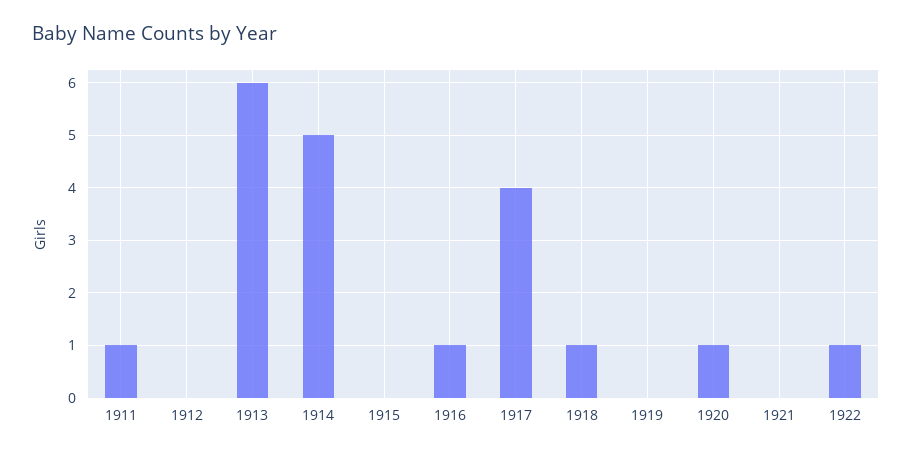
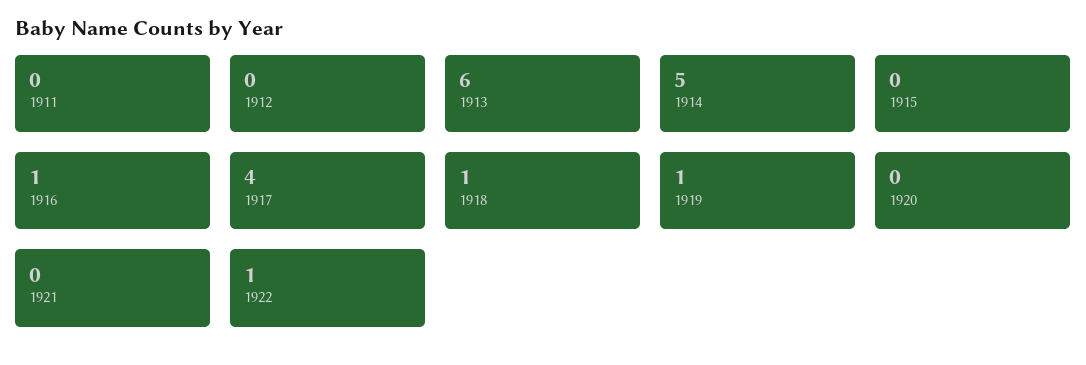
1911: 1 -> 0
1919: 0 -> 1
1920: 1 -> 0

